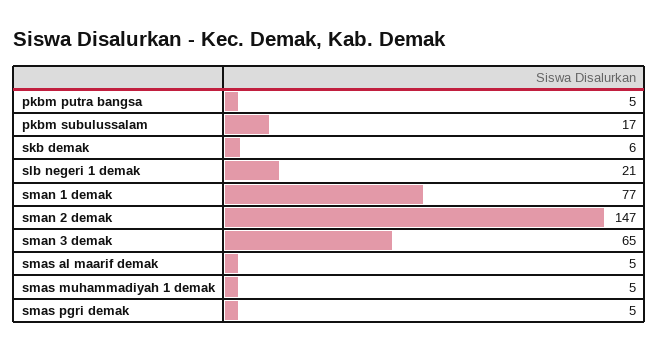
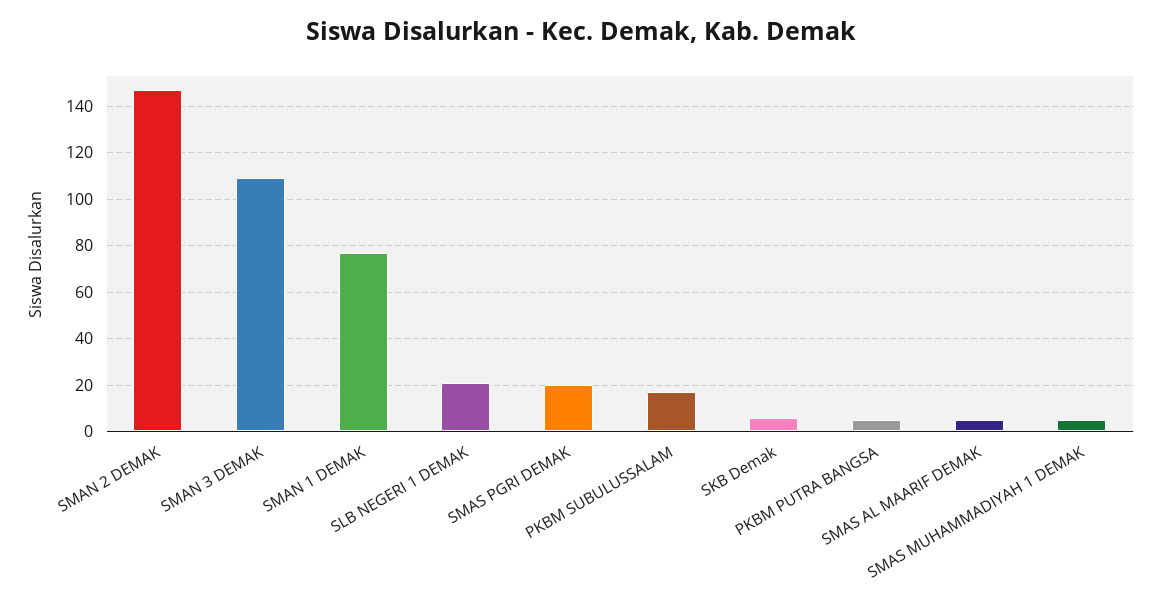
sman 3 demak: 65 -> 110
smas pgri demak: 5 -> 20

